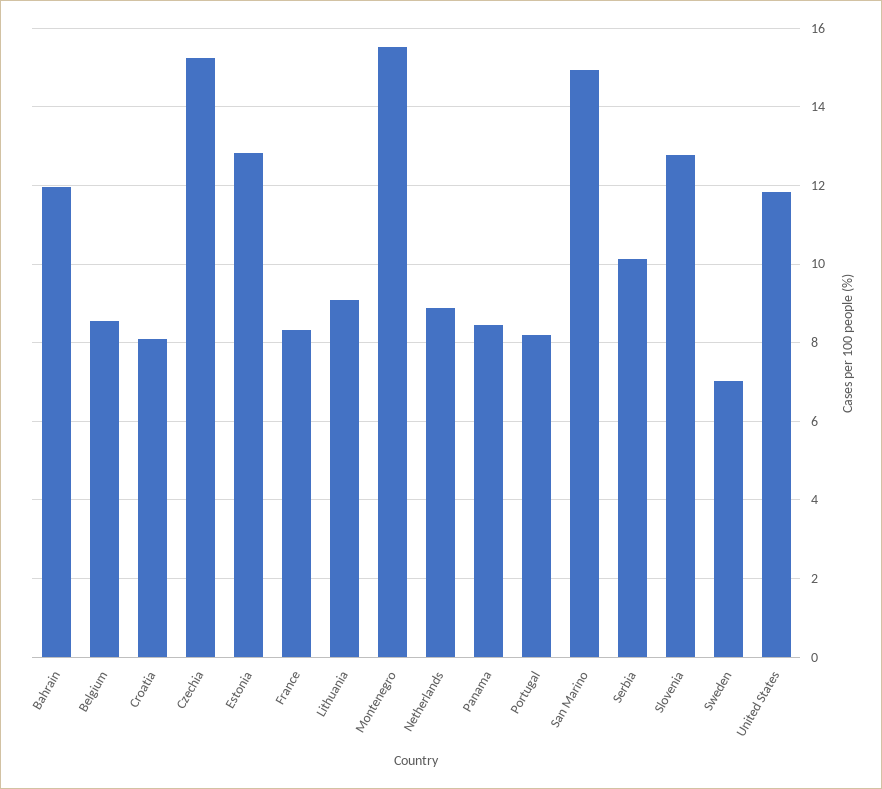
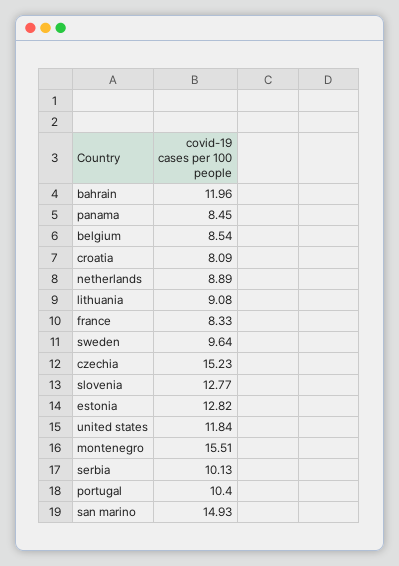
Portugal: 8.2 -> 10.4
Sweden: 7 -> 9.64

